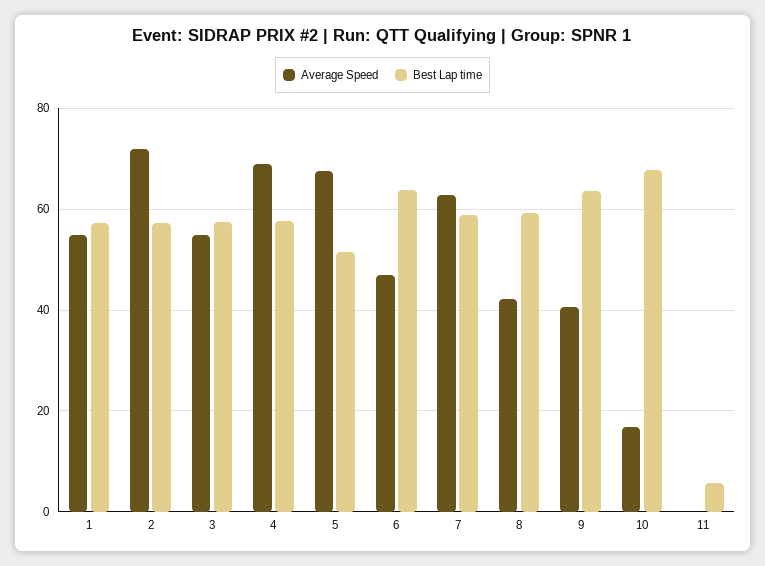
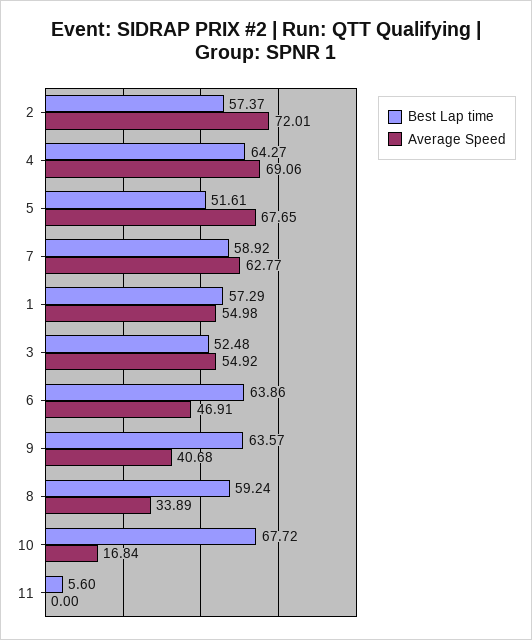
Best Lap time, 3: 58 -> 52.48
Best Lap time, 4: 58 -> 64.27
Average Speed, 8: 42 -> 33.89

